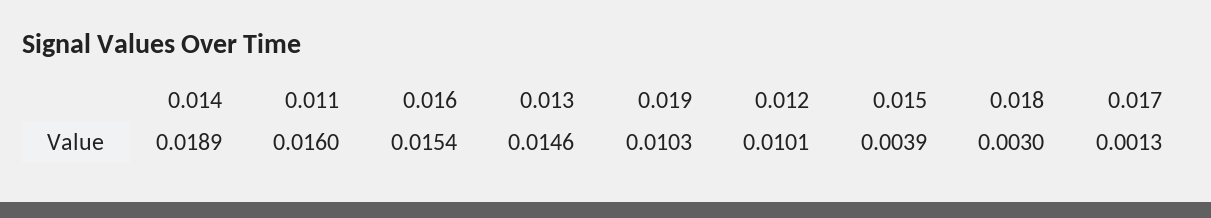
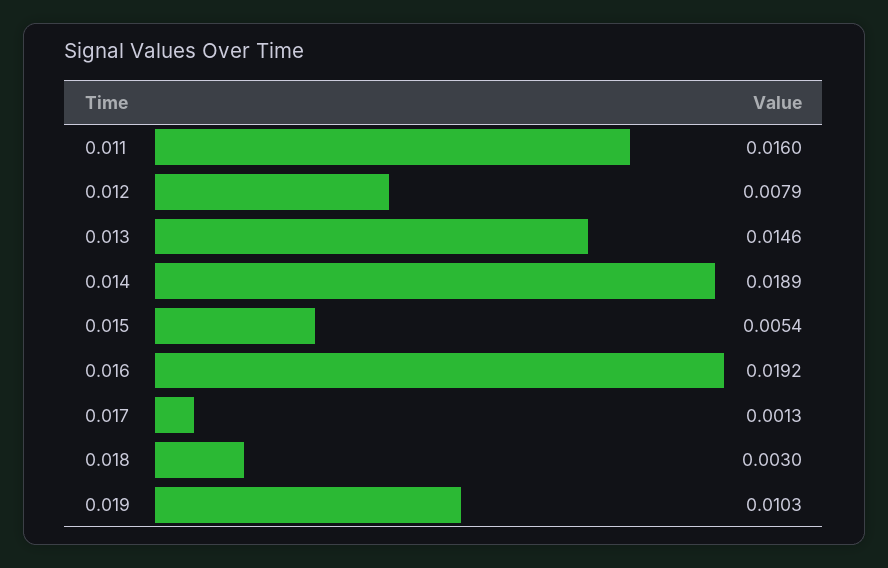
0.016: 0.0154 -> 0.0192
0.012: 0.0101 -> 0.0079
0.015: 0.0039 -> 0.0054

